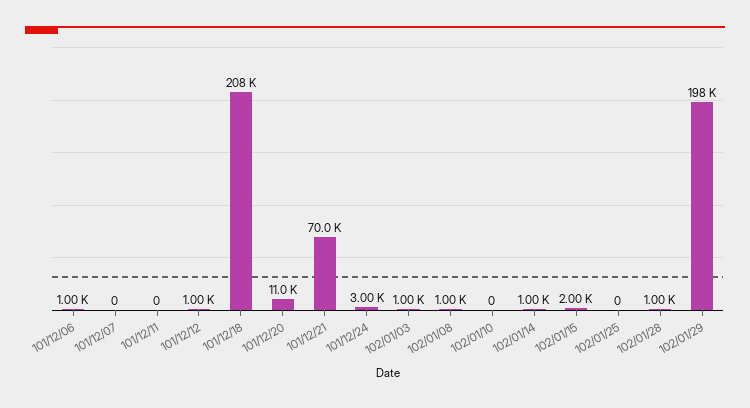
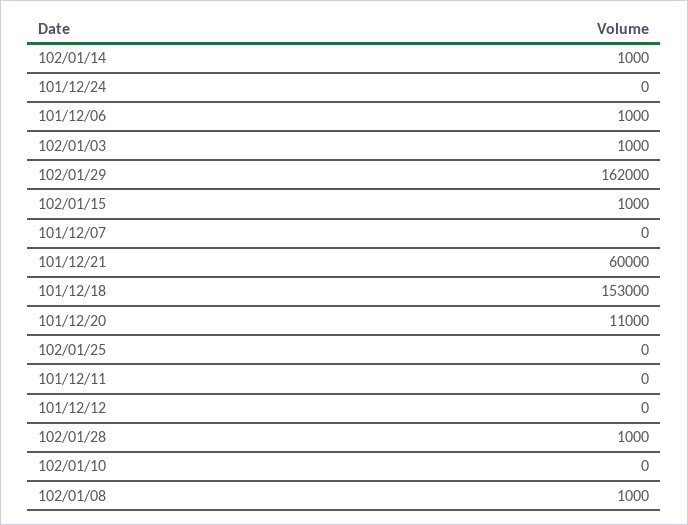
101/12/12: 1000 -> 0
101/12/18: 208000 -> 153000
101/12/21: 70000 -> 60000
101/12/24: 3000 -> 0
102/01/15: 2000 -> 1000
102/01/29: 198000 -> 162000

